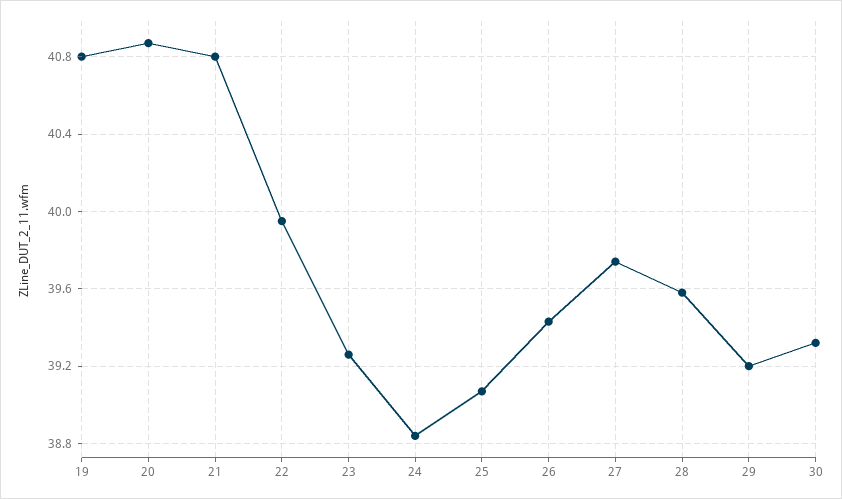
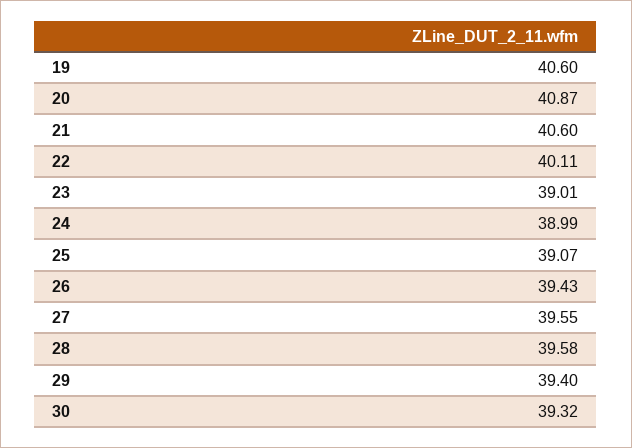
19: 40.8 -> 40.6
21: 40.8 -> 40.6
22: 39.95 -> 40.11
23: 39.25 -> 39.01
24: 38.85 -> 38.99
27: 39.75 -> 39.55
29: 39.2 -> 39.4

